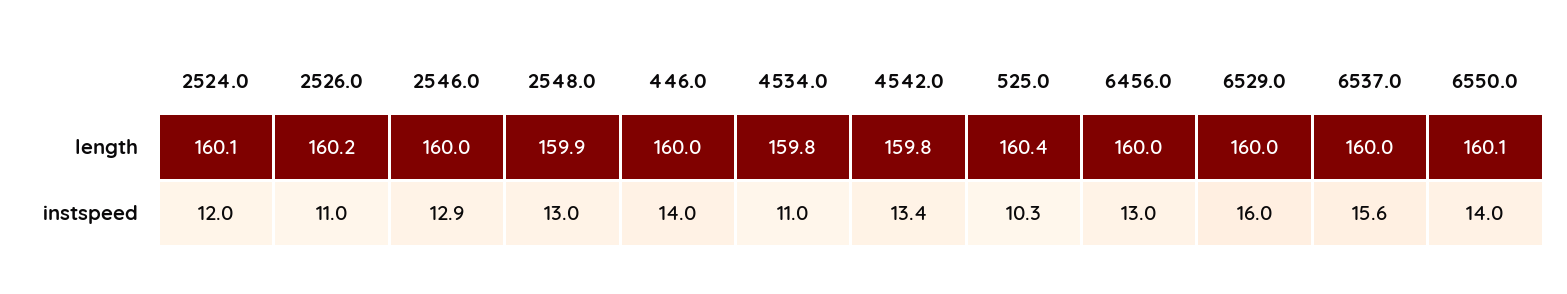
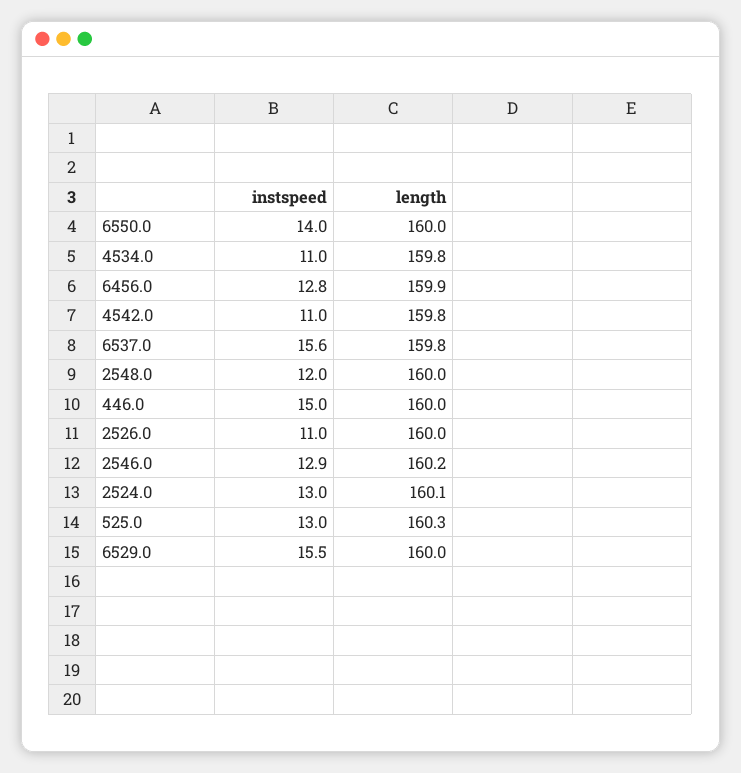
2526.0, length: 160.2 -> 160
2546.0, length: 160 -> 160.2
2548.0, length: 159.9 -> 160
525.0, length: 160.4 -> 160.3
6456.0, length: 160 -> 159.9
6537.0, length: 160 -> 159.8
6550.0, length: 160.1 -> 160
2524.0, instspeed: 12 -> 13
2548.0, instspeed: 13 -> 12
446.0, instspeed: 14 -> 15
4542.0, instspeed: 13.4 -> 11
525.0, instspeed: 10.3 -> 13
6456.0, instspeed: 13 -> 12.8
6529.0, instspeed: 16 -> 15.5

